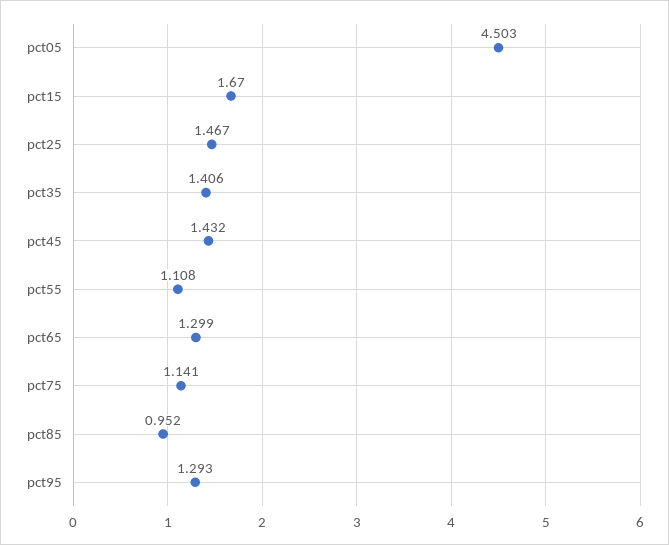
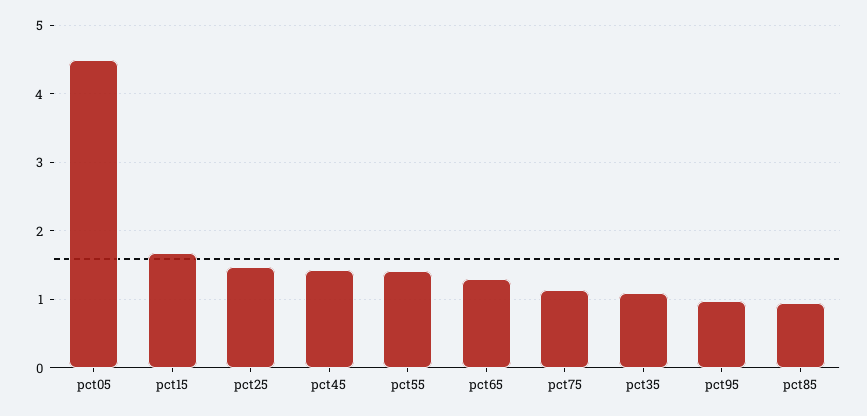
pct35: 1.406 -> 1.1
pct55: 1.108 -> 1.4
pct95: 1.293 -> 1

